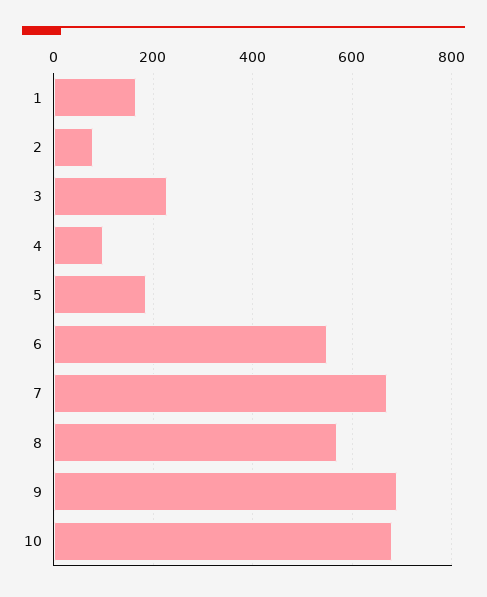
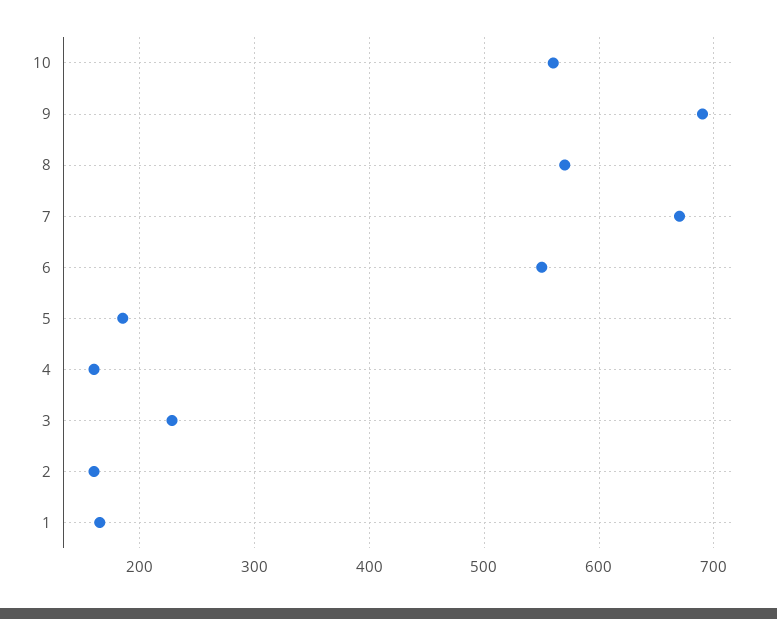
2: 80 -> 160
4: 100 -> 160
10: 680 -> 560

